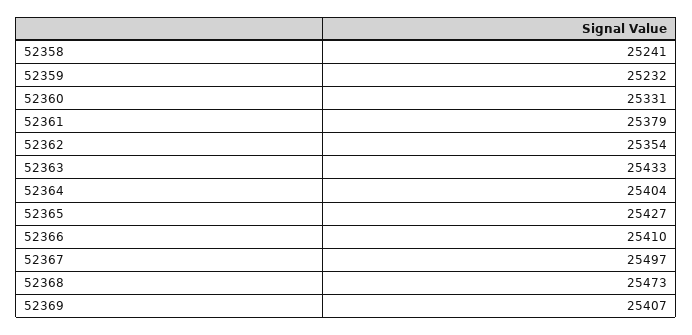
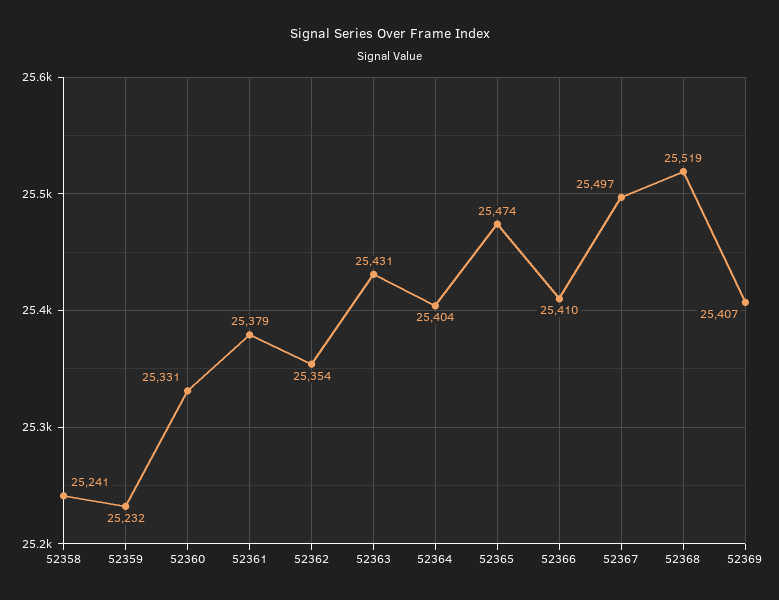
52363: 25433 -> 25431
52365: 25427 -> 25474
52368: 25473 -> 25519

